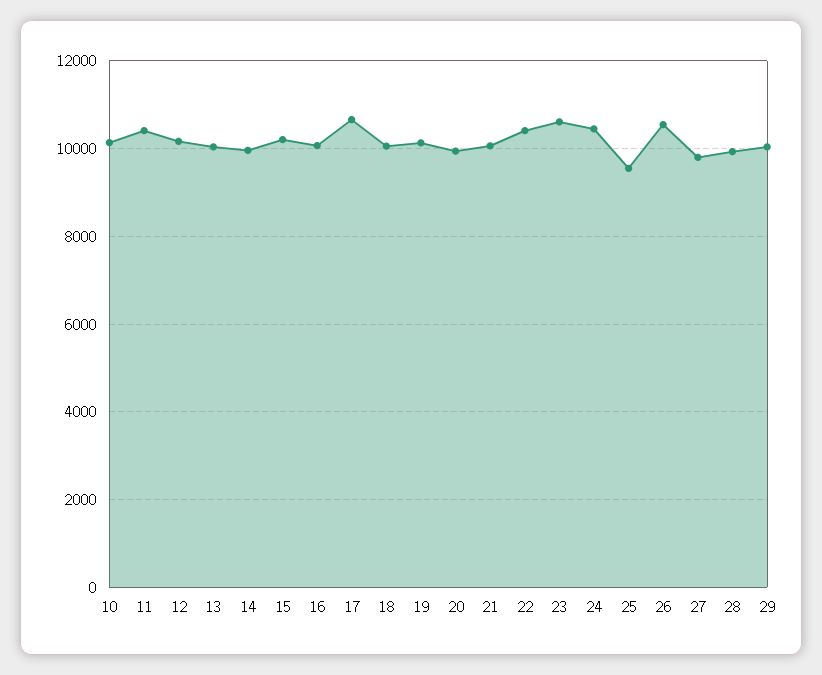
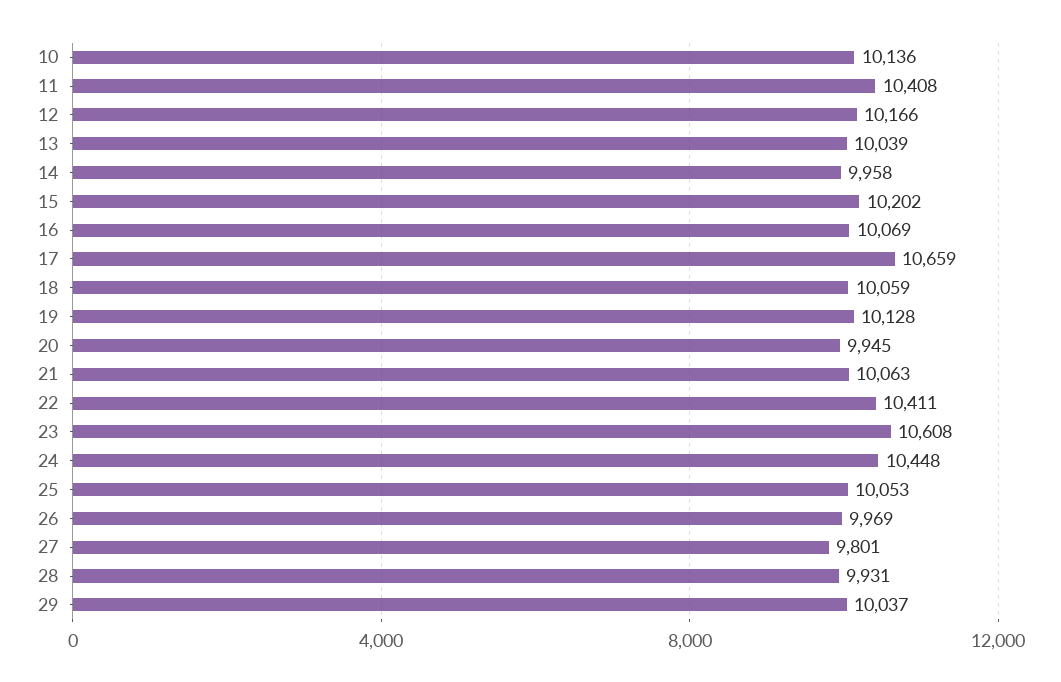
25: 9600 -> 10053
26: 10600 -> 9969

